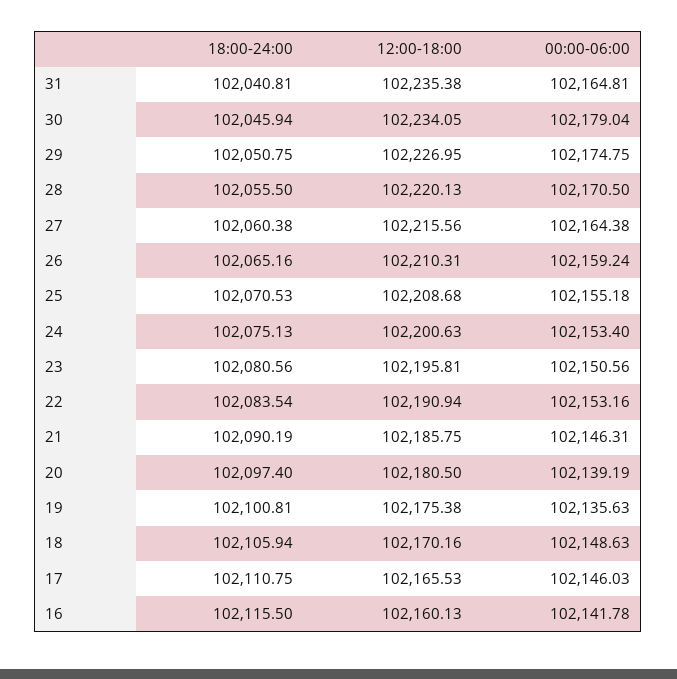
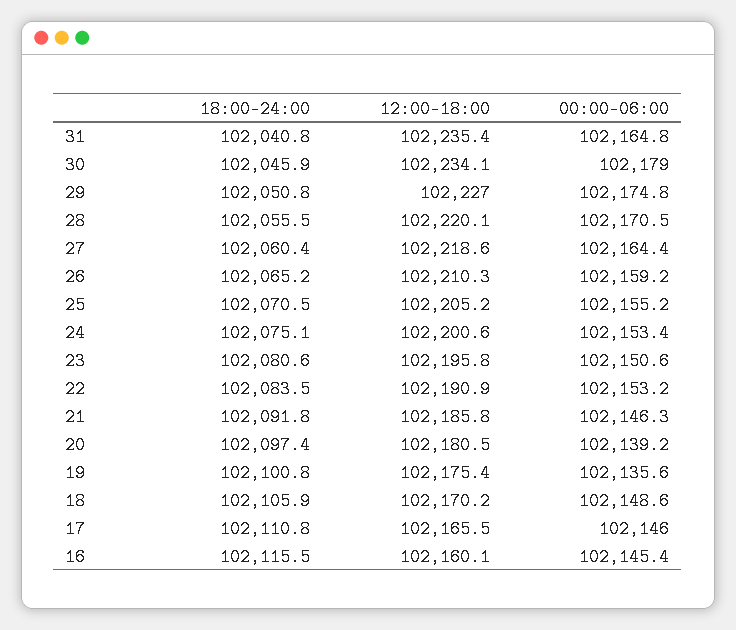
12:00-18:00, 27: 102215.56 -> 102218.6
12:00-18:00, 25: 102208.68 -> 102205.2
18:00-24:00, 21: 102090.19 -> 102091.8
00:00-06:00, 16: 102141.78 -> 102145.4

